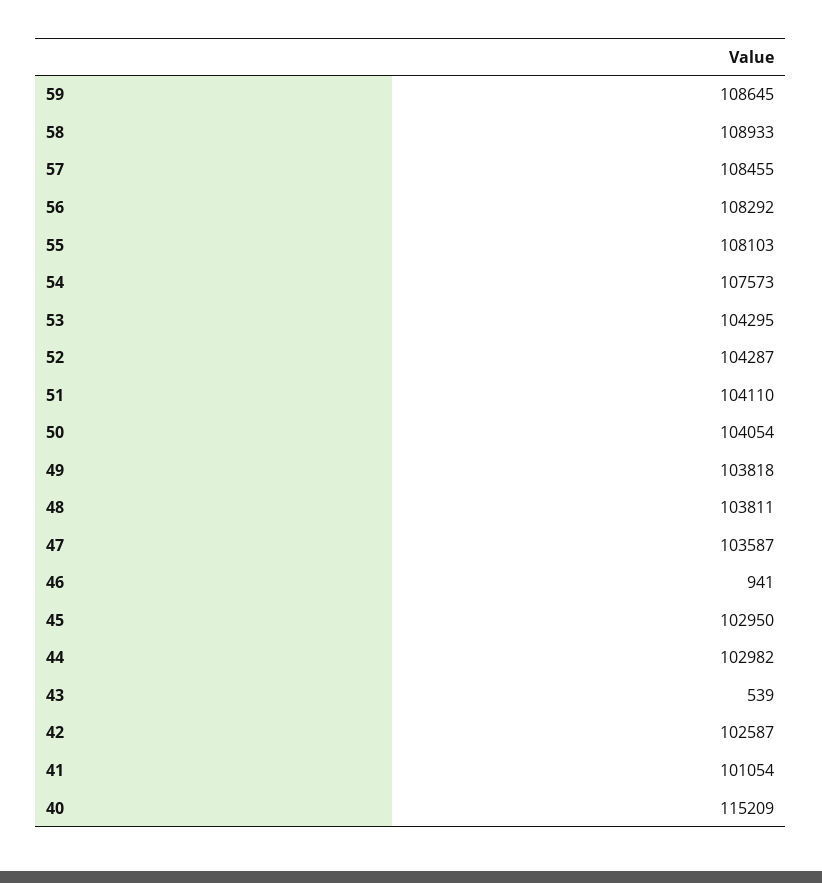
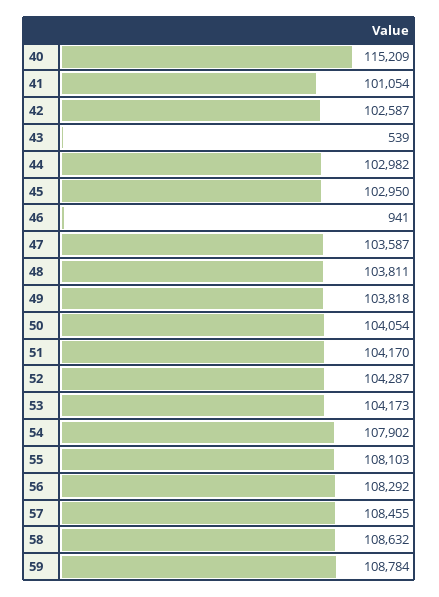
59: 108645 -> 108784
58: 108933 -> 108632
54: 107573 -> 107902
53: 104295 -> 104173
51: 104110 -> 104170

